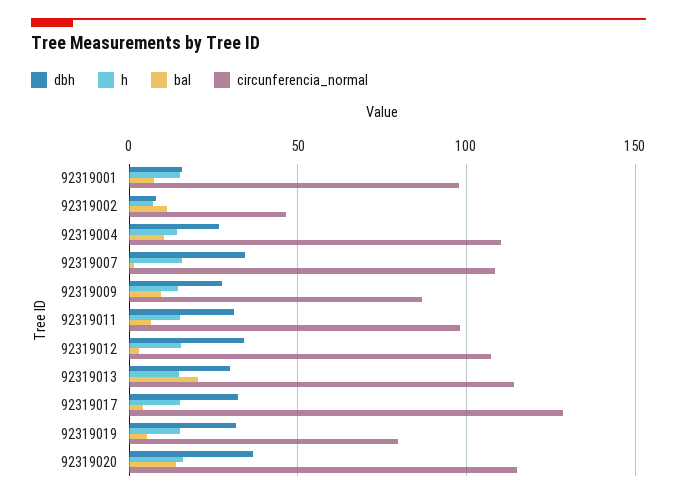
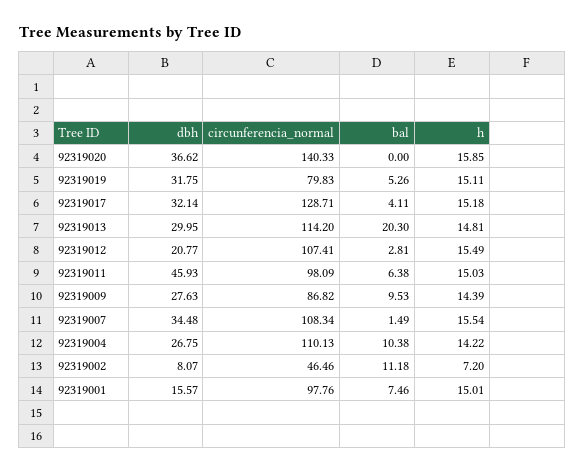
dbh, 92319011: 30 -> 45.93
dbh, 92319012: 35 -> 20.77
bal, 92319020: 15 -> 0
circunferencia_normal, 92319020: 115 -> 140.33

